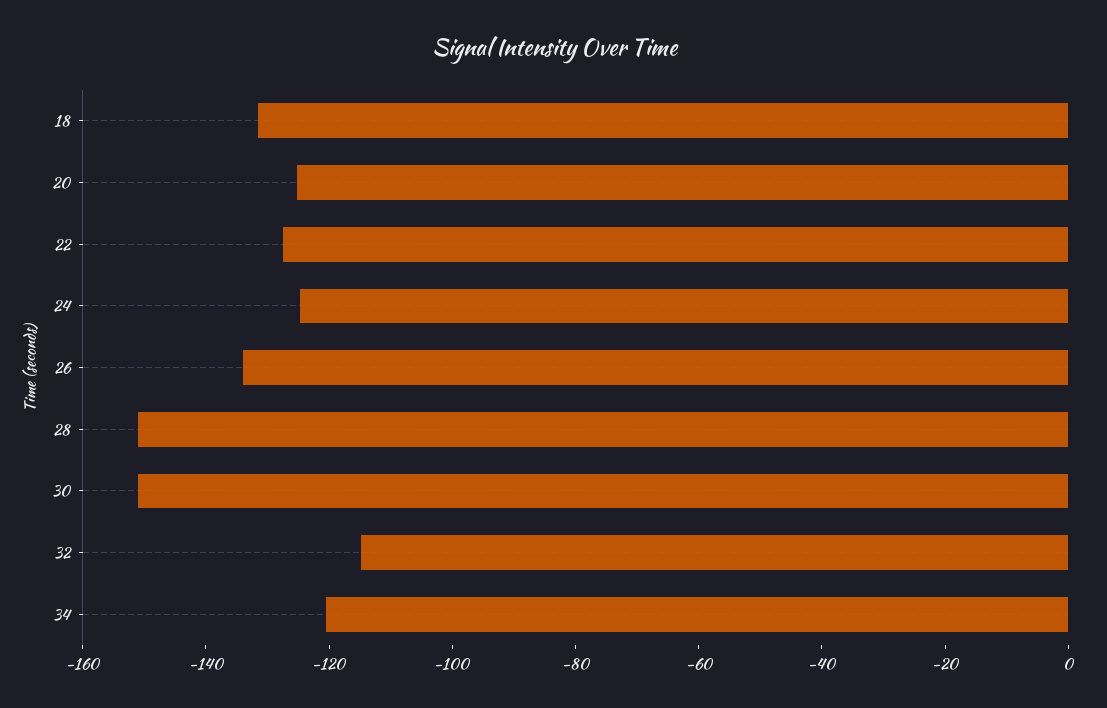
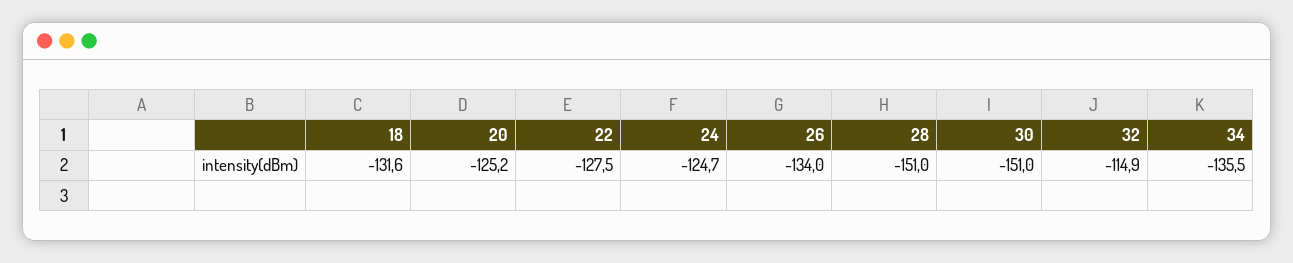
34: -120 -> -135.5

